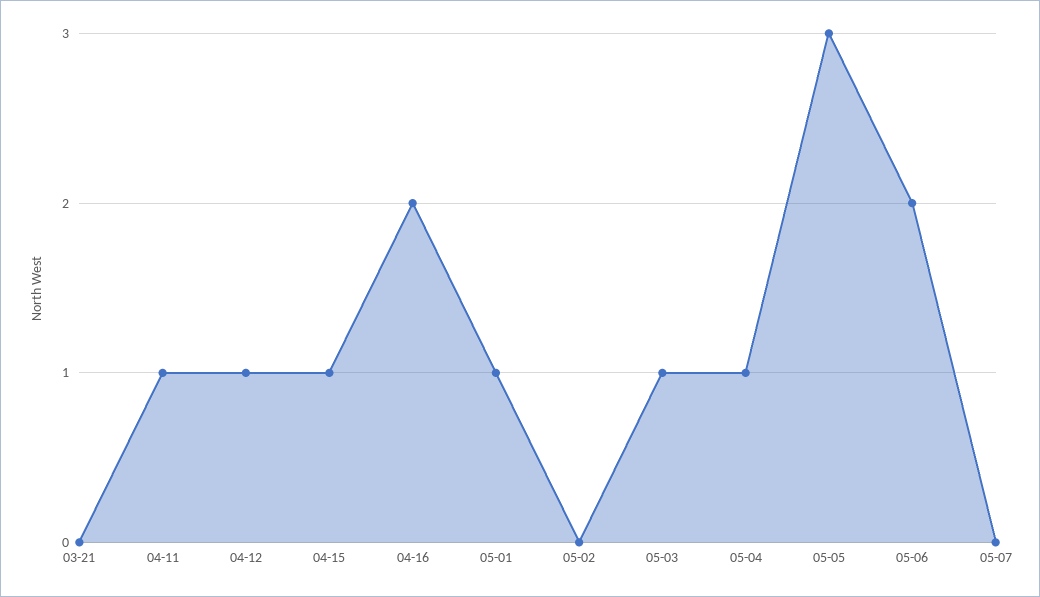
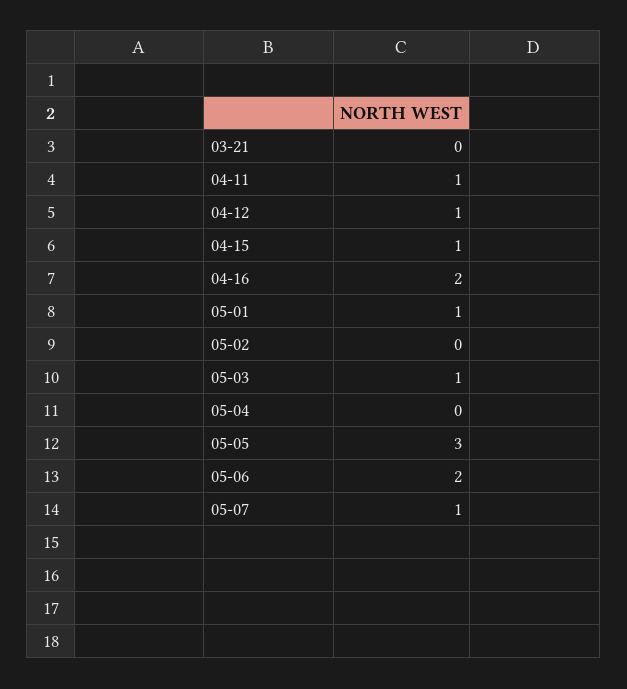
05-04: 1 -> 0
05-07: 0 -> 1

